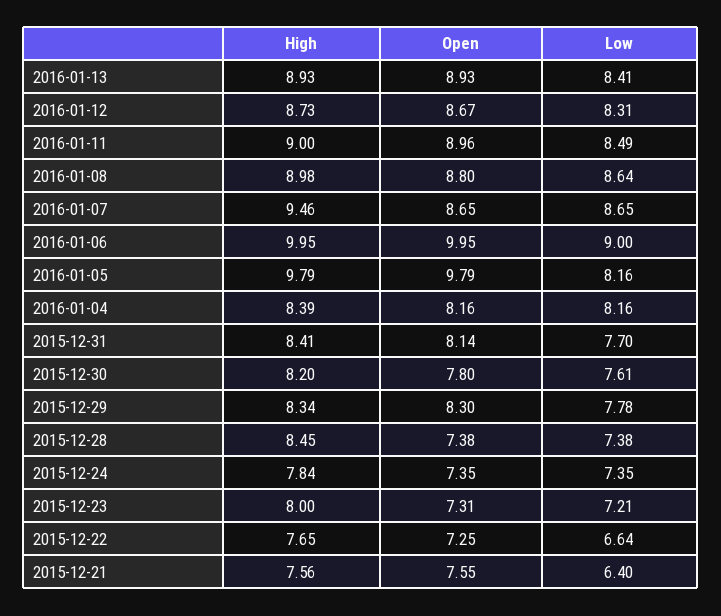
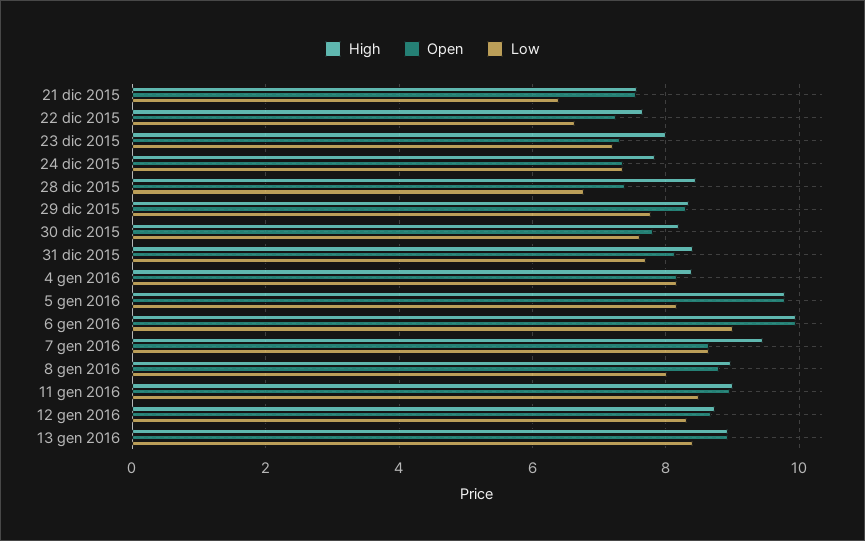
Low, 2016-01-08: 8.64 -> 8
Low, 2015-12-28: 7.38 -> 6.8

